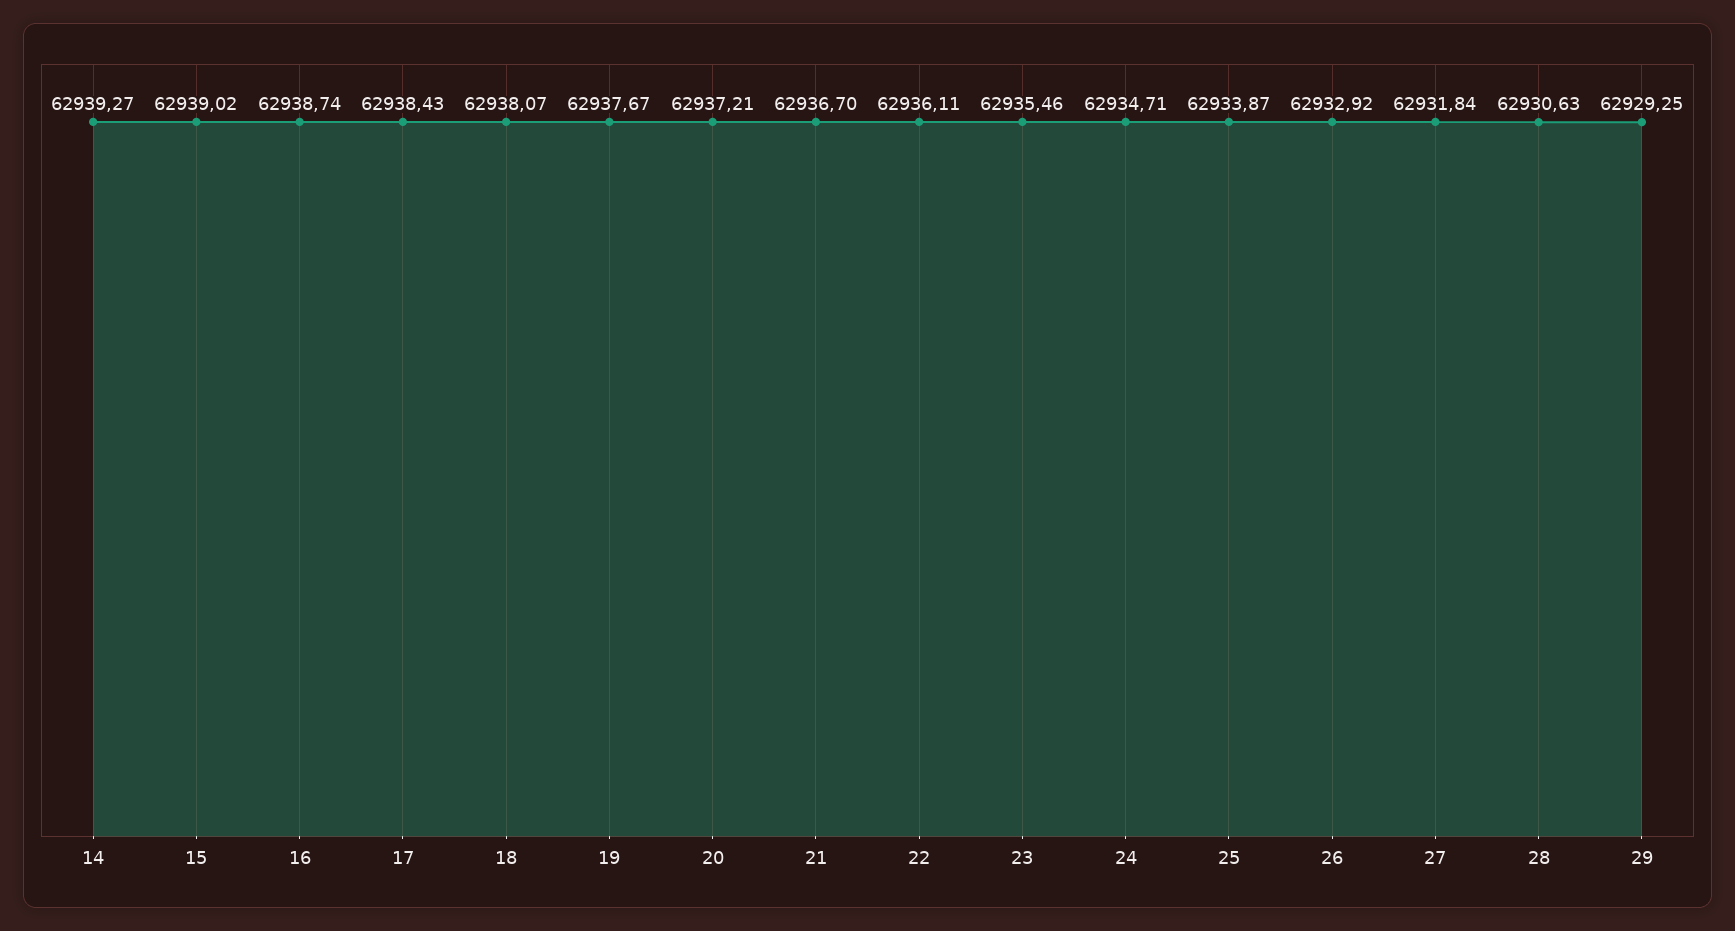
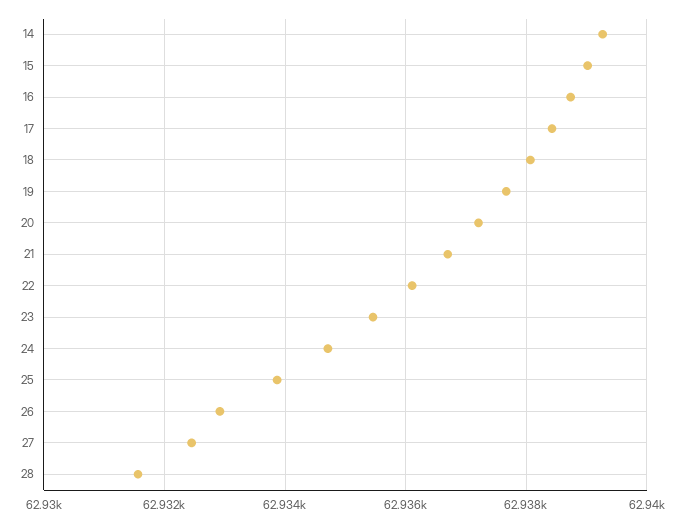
27: 62931.84 -> 62932.4
28: 62930.63 -> 62931.6
29: 62929.25 -> none

